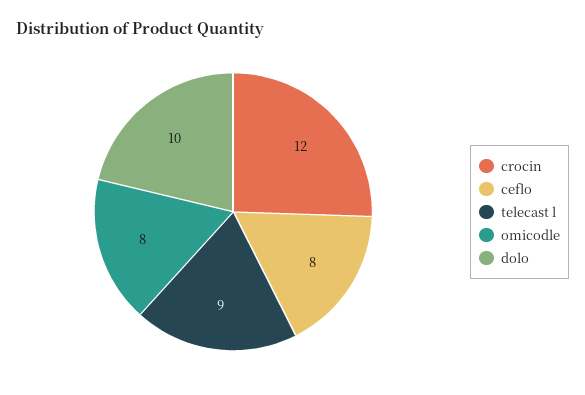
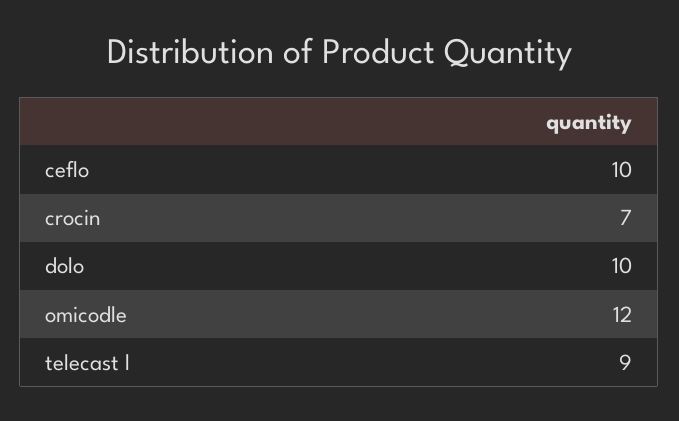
crocin: 12 -> 7
ceflo: 8 -> 10
omicodle: 8 -> 12

